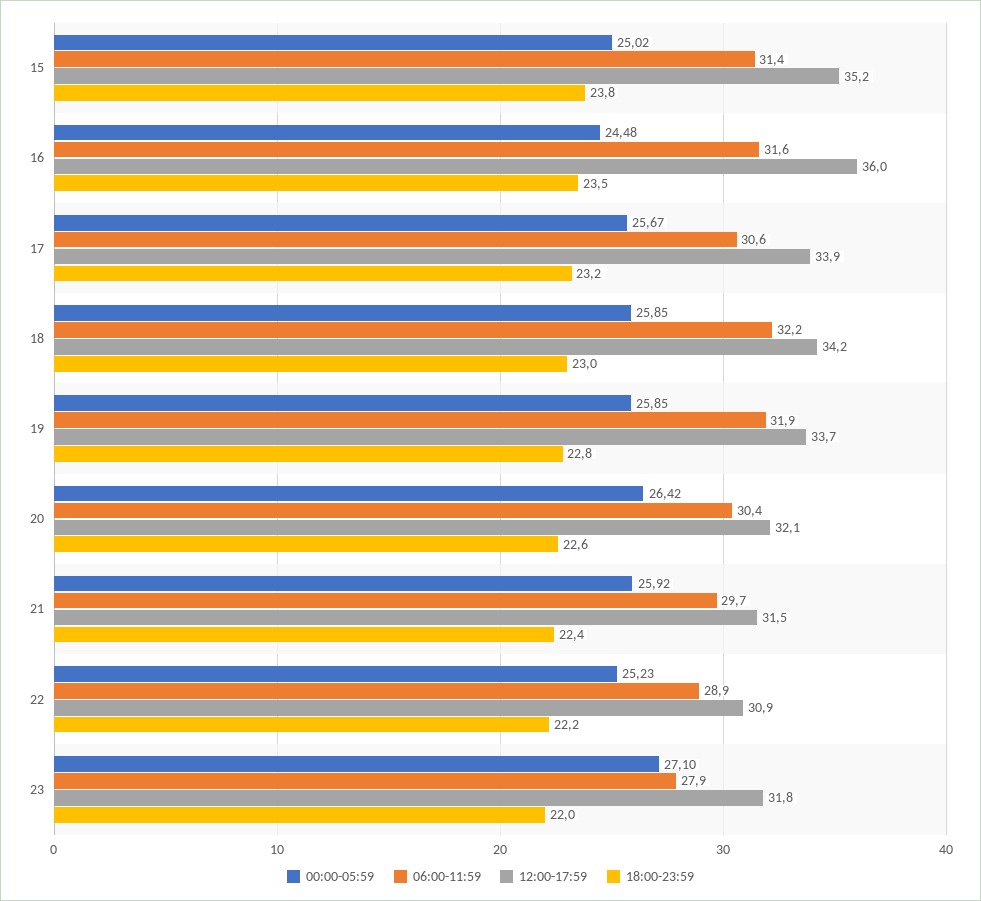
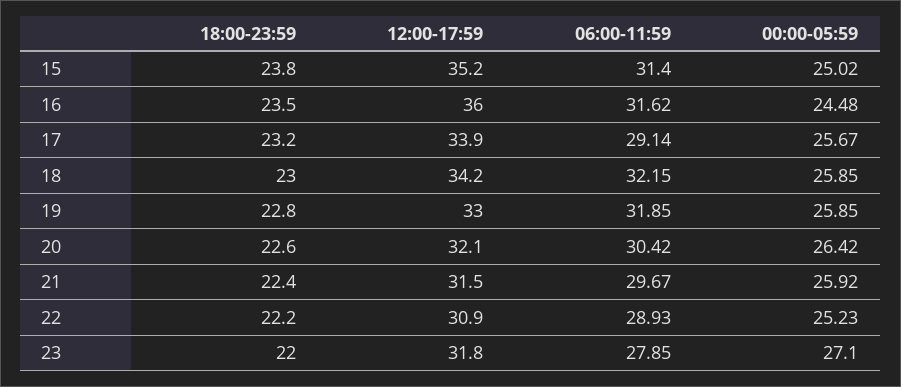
06:00-11:59, 17: 30.6 -> 29.14
12:00-17:59, 19: 33.7 -> 33

